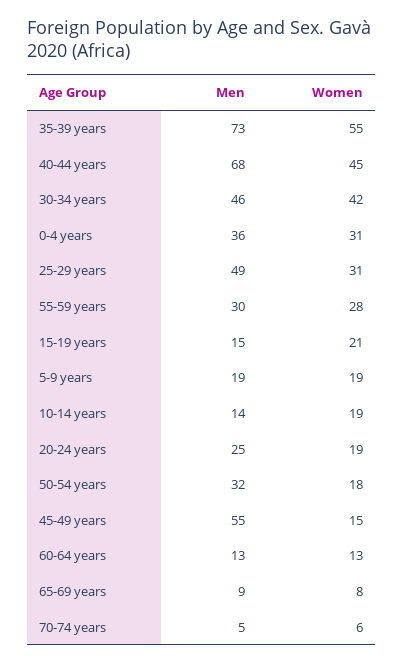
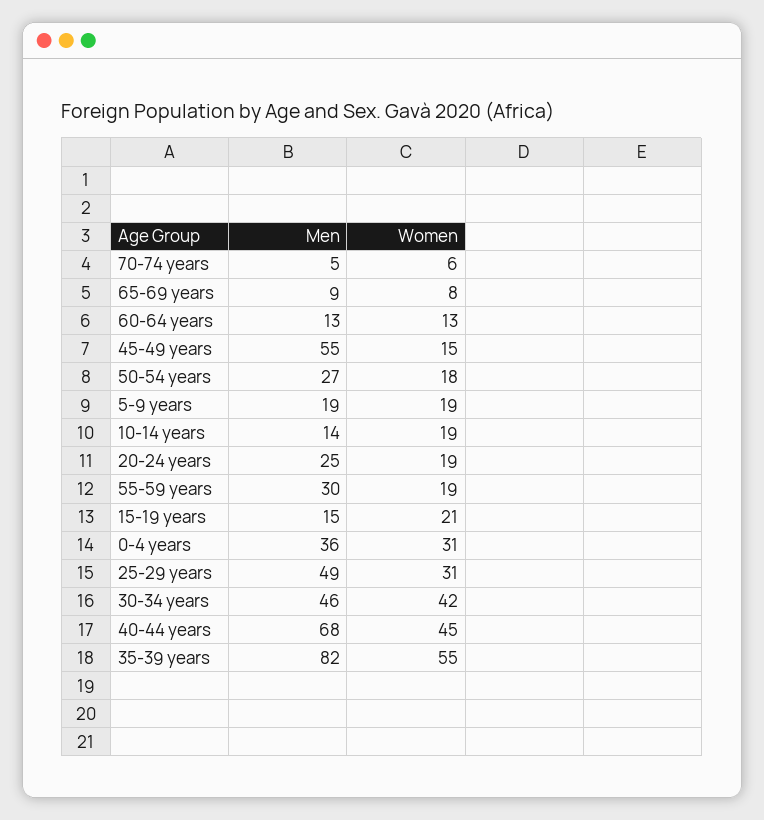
Men, 35-39 years: 73 -> 82
Women, 55-59 years: 28 -> 19
Men, 50-54 years: 32 -> 27

